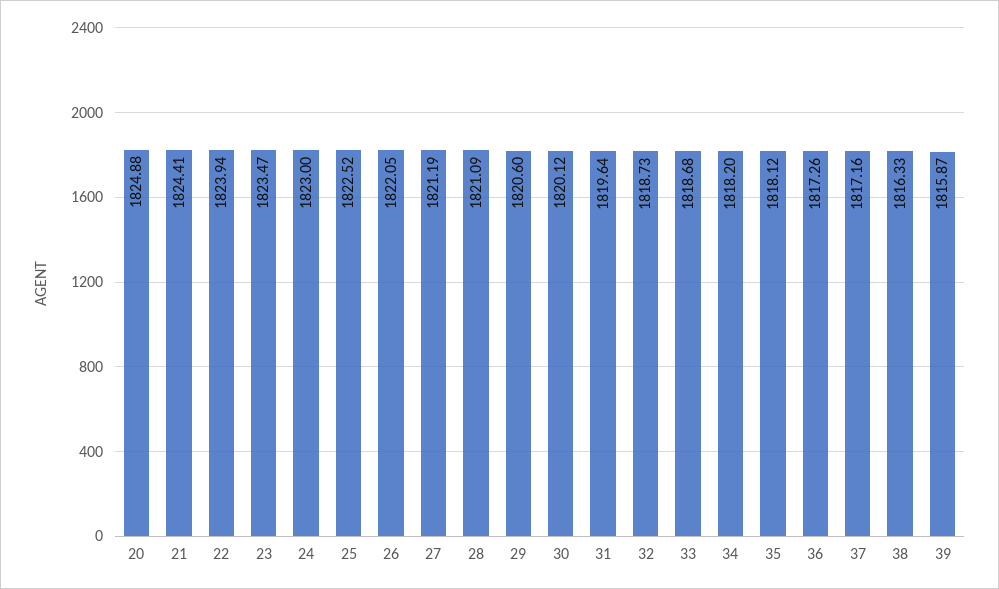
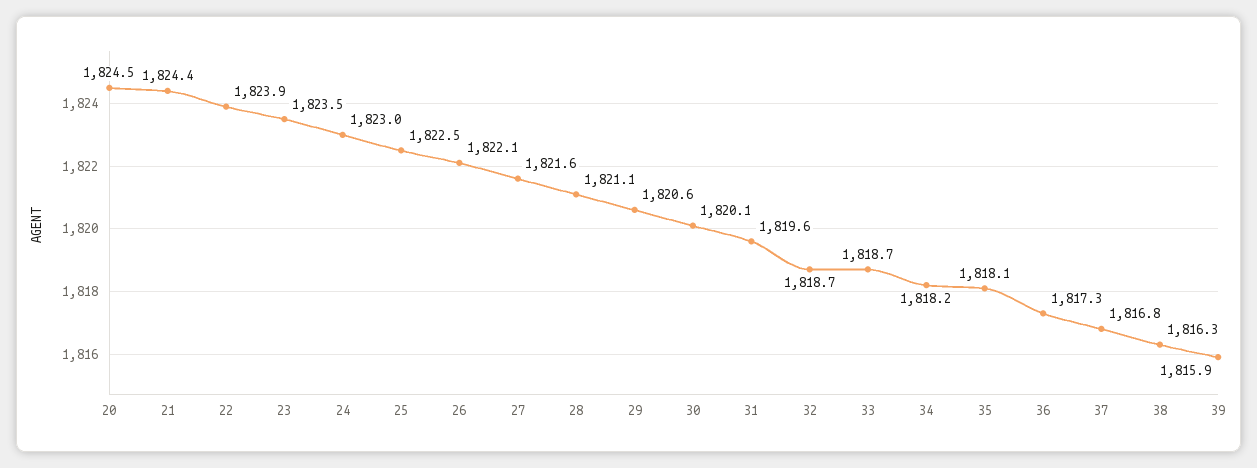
20: 1824.88 -> 1824.5
27: 1821.19 -> 1821.6
37: 1817.16 -> 1816.8

